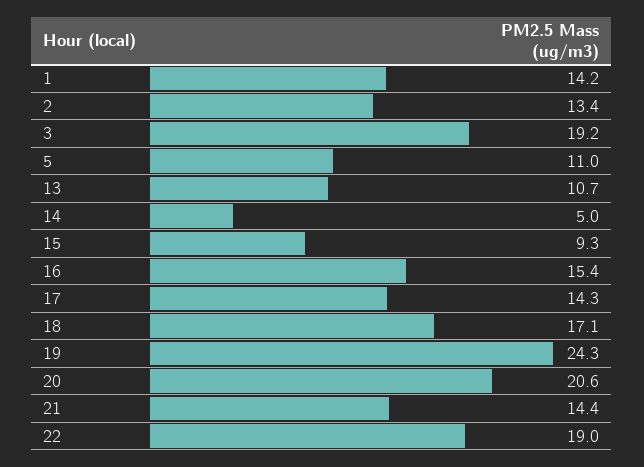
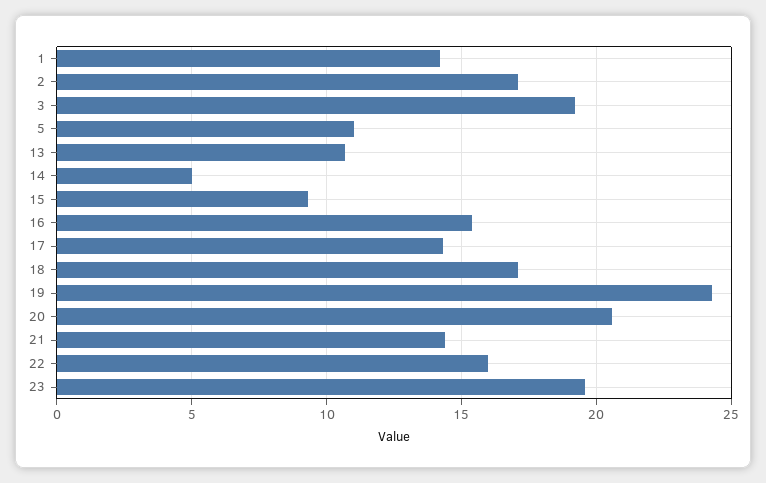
2: 13.4 -> 17
22: 19 -> 16
23: none -> 19.5

